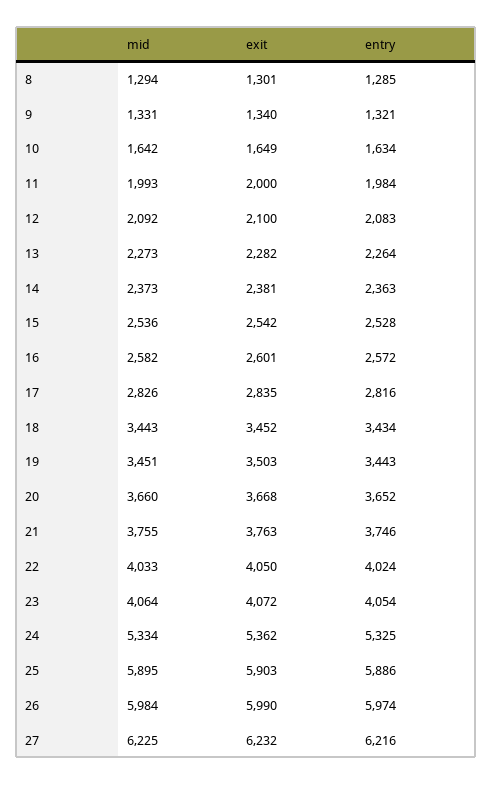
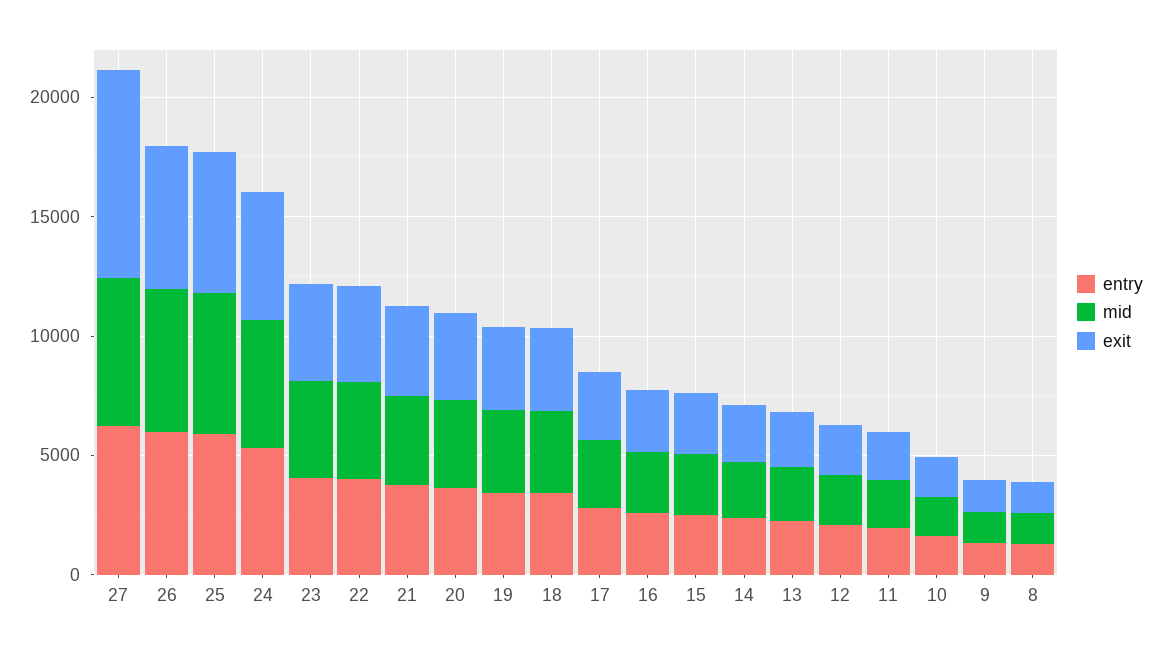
exit, 27: 6232 -> 9000

